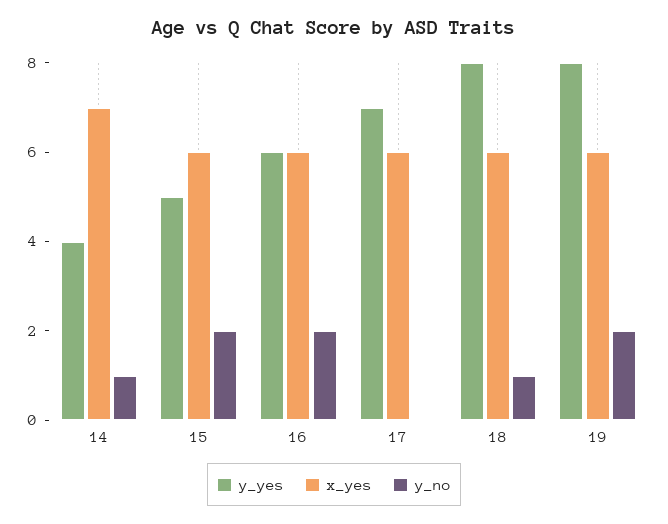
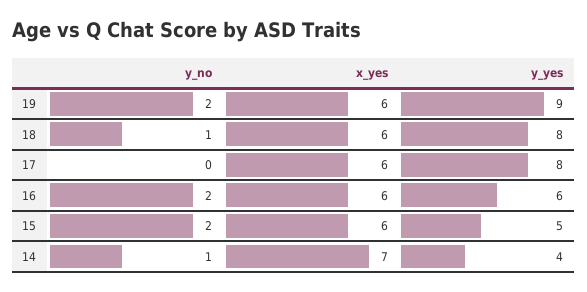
y_yes, 17: 7 -> 8
y_yes, 19: 8 -> 9

